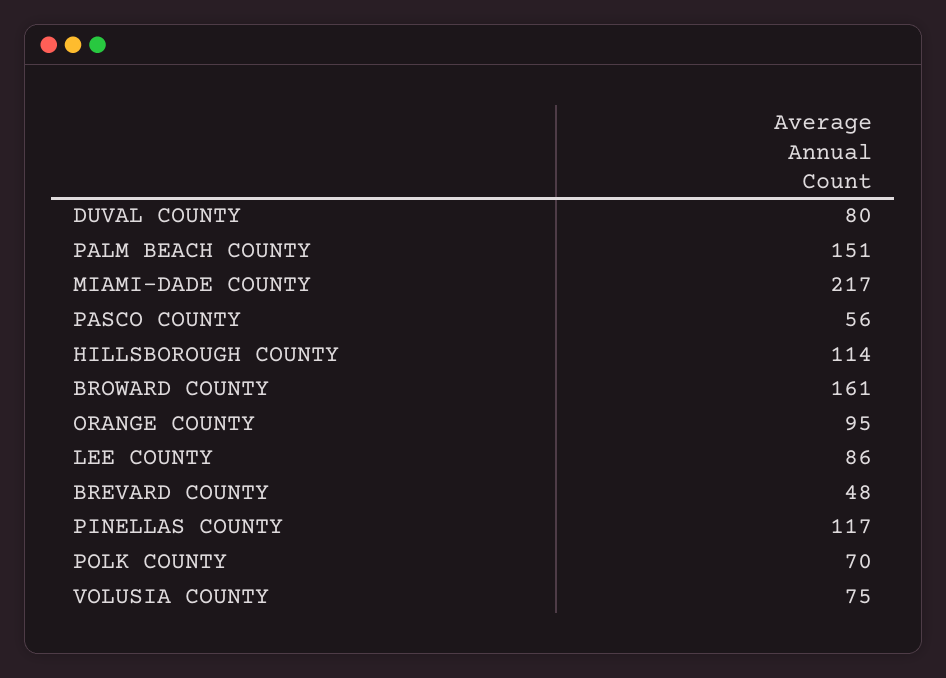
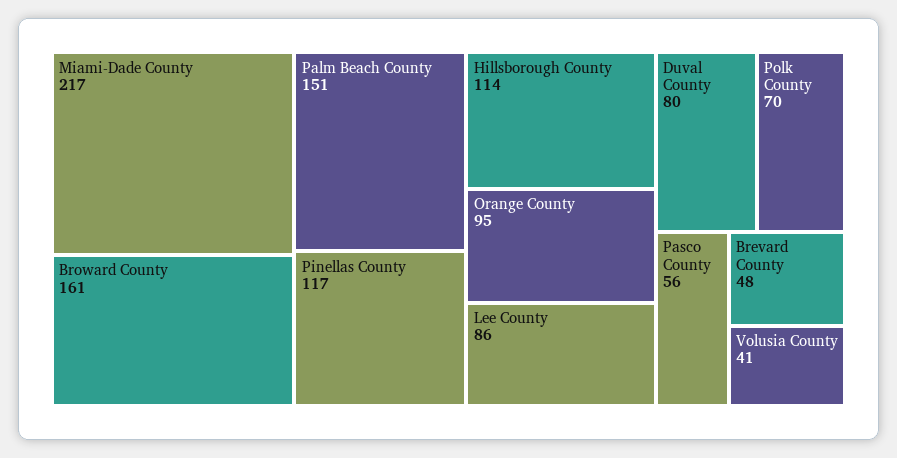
VOLUSIA COUNTY: 75 -> 41

